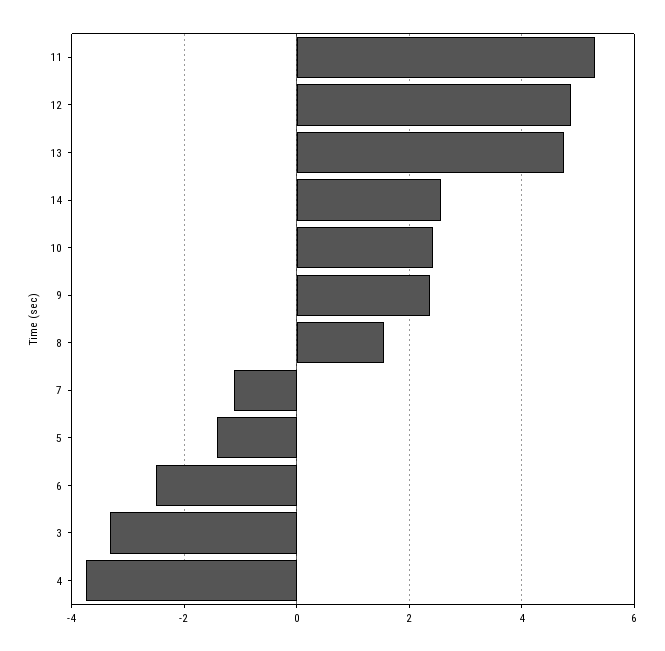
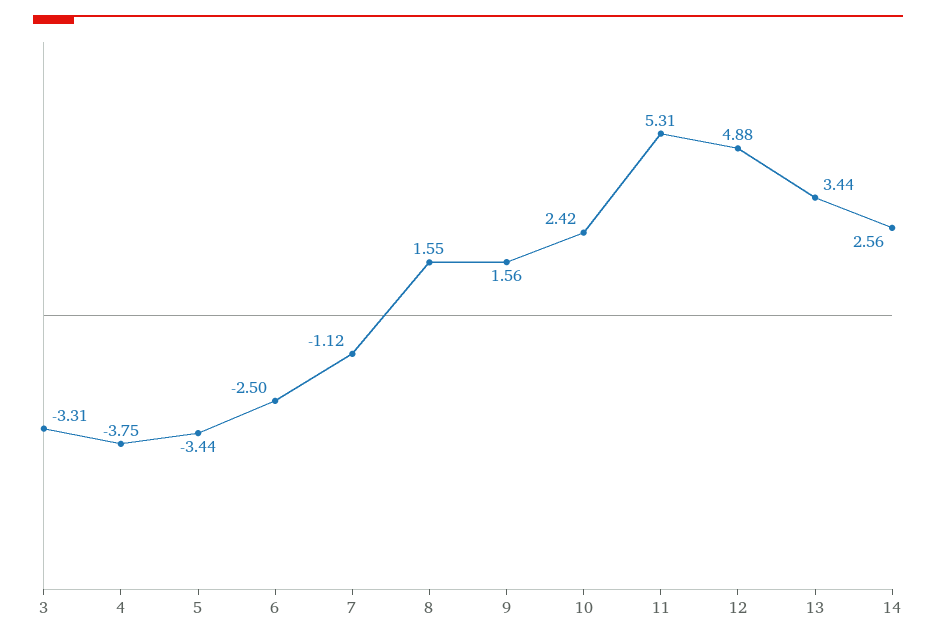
13: 4.8 -> 3.44
9: 2.4 -> 1.56
5: -1.4 -> -3.44

